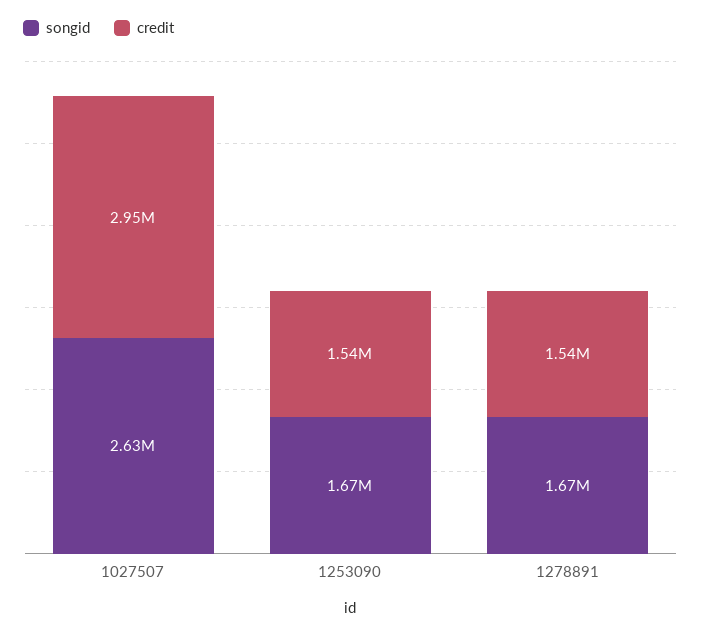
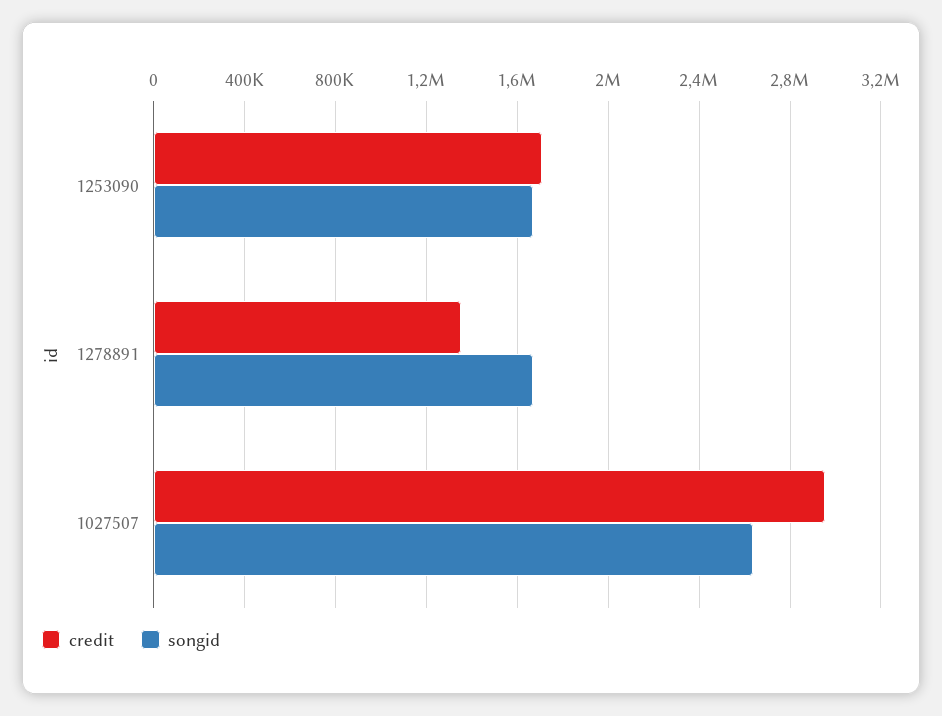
credit, 1253090: 1540000 -> 1700000
credit, 1278891: 1540000 -> 1350000

